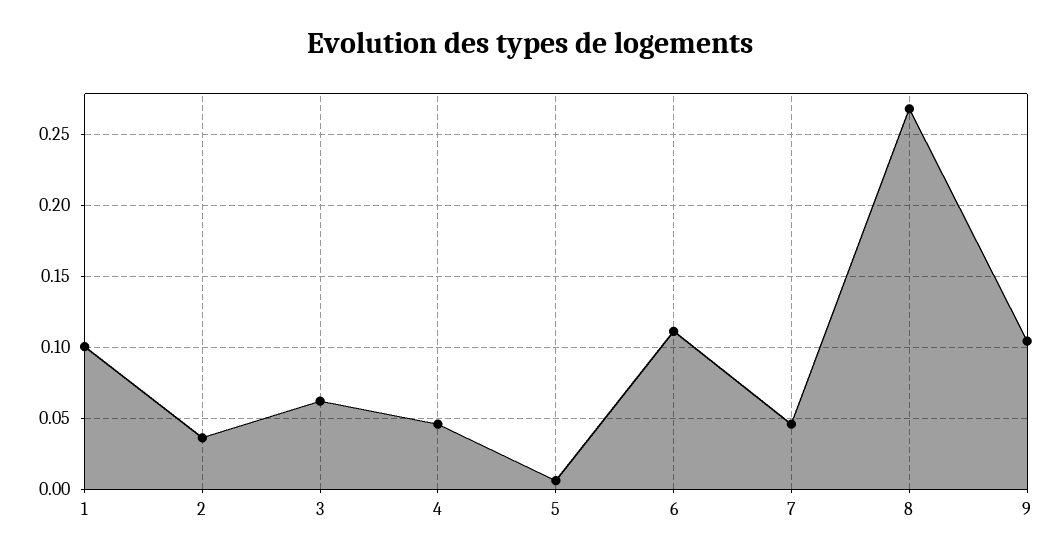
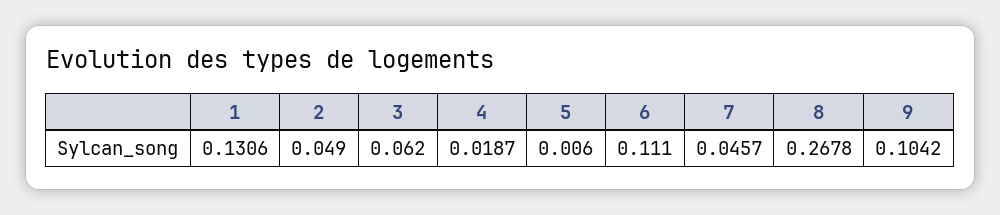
1: 0.1 -> 0.1306
2: 0.035 -> 0.049
4: 0.045 -> 0.0187

